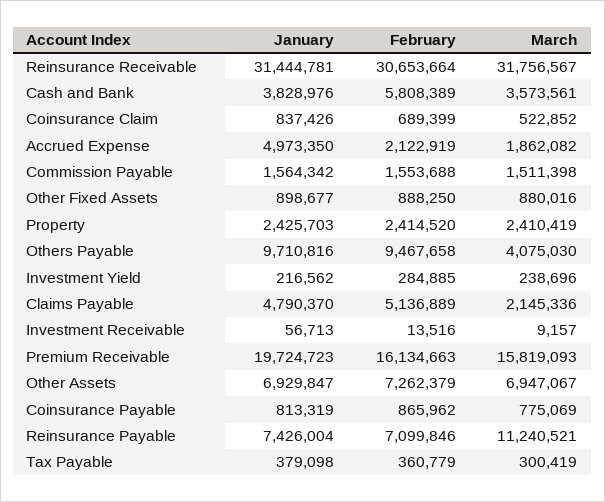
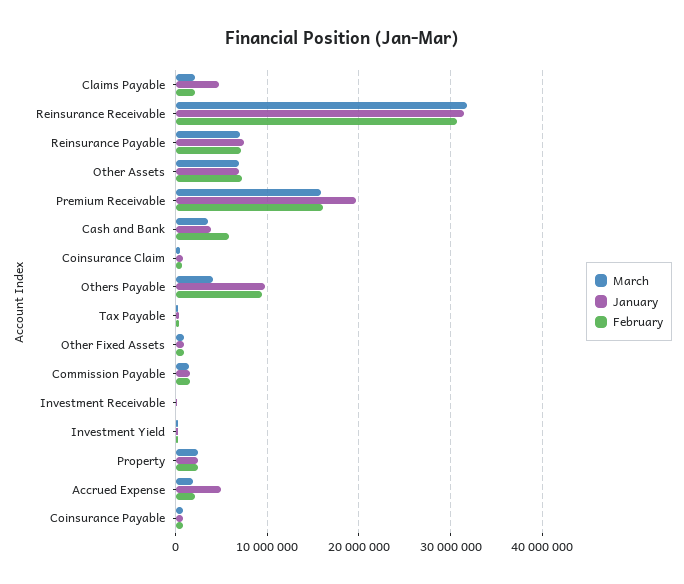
February, Claims Payable: 5136889 -> 2000000
March, Reinsurance Payable: 11240521 -> 7000000

